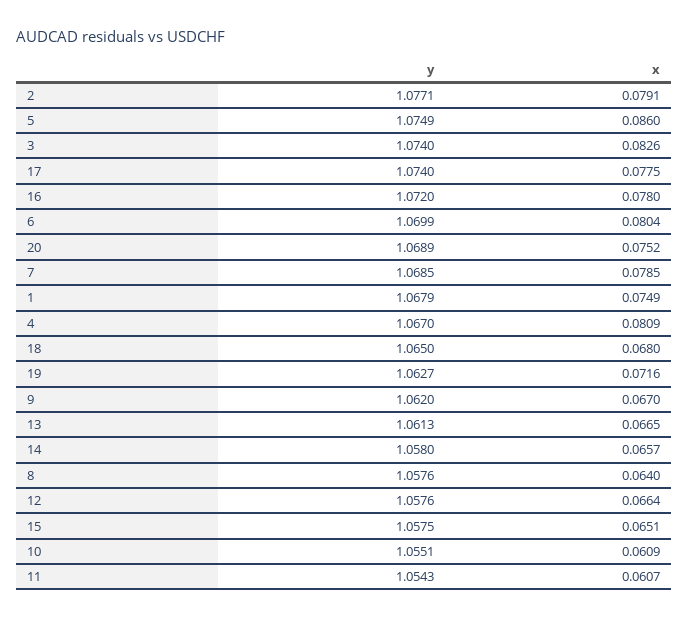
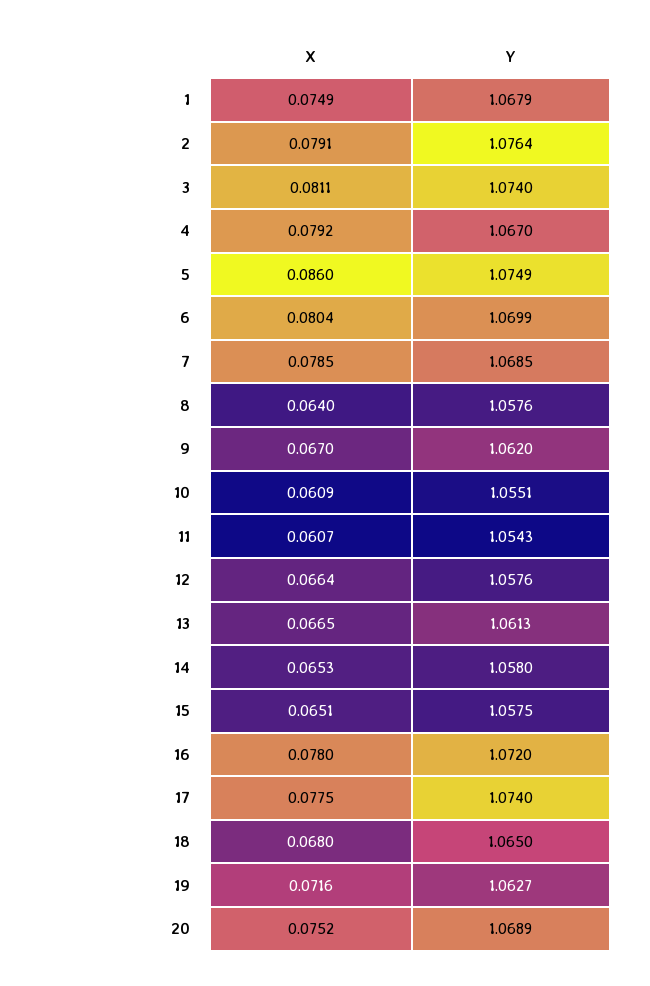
y, 2: 1.0771 -> 1.0764
x, 3: 0.0826 -> 0.0811
x, 4: 0.0809 -> 0.0792
x, 14: 0.0657 -> 0.0653

